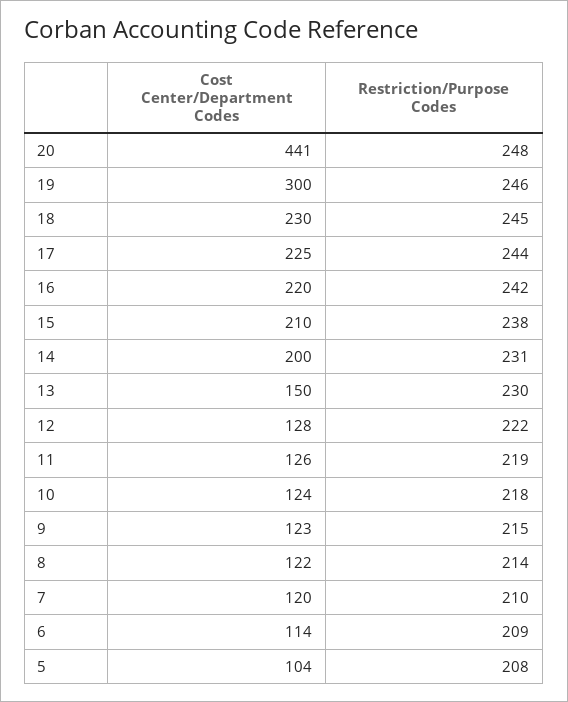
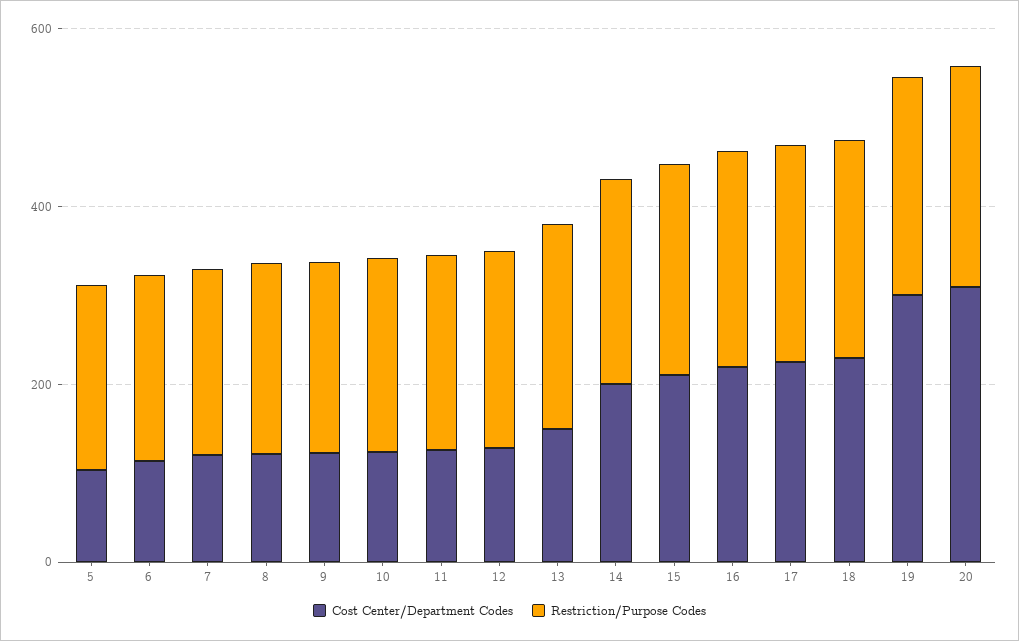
Cost Center/Department Codes, 20: 441 -> 300

